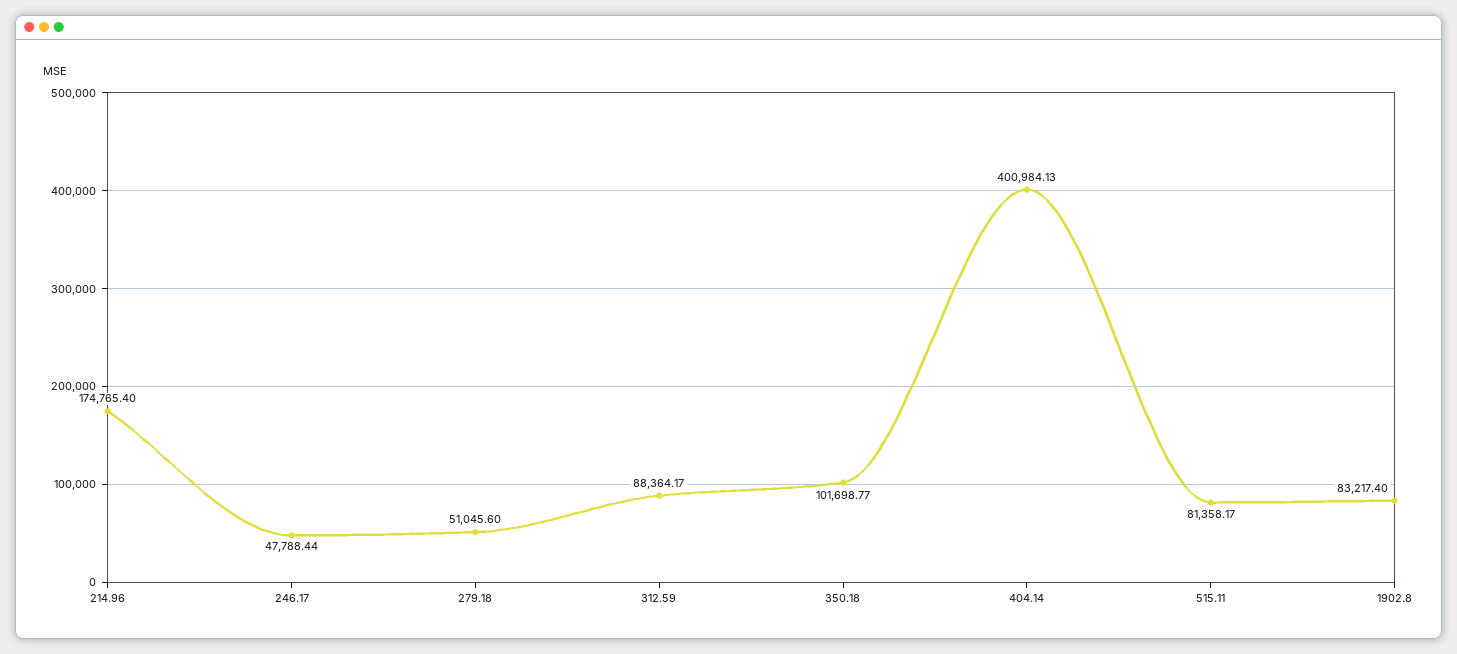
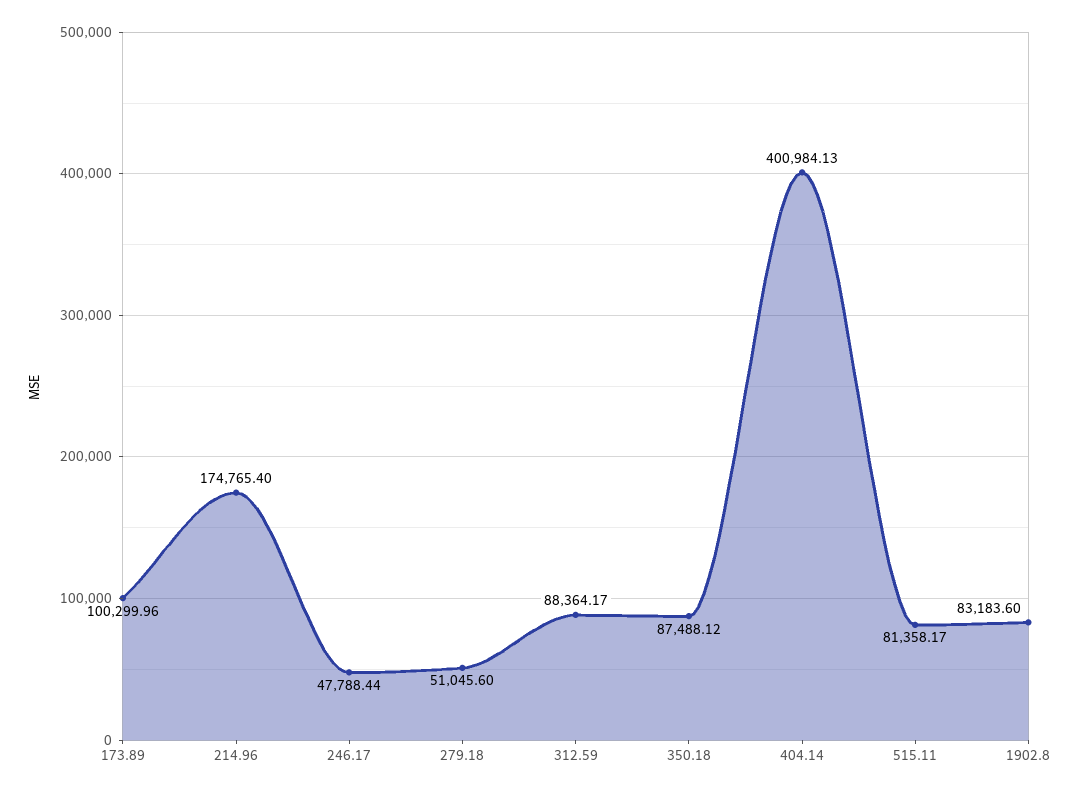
350.18: 101698.77 -> 87488.12
1902.8: 83217.4 -> 83183.6
173.89: none -> 100299.96

